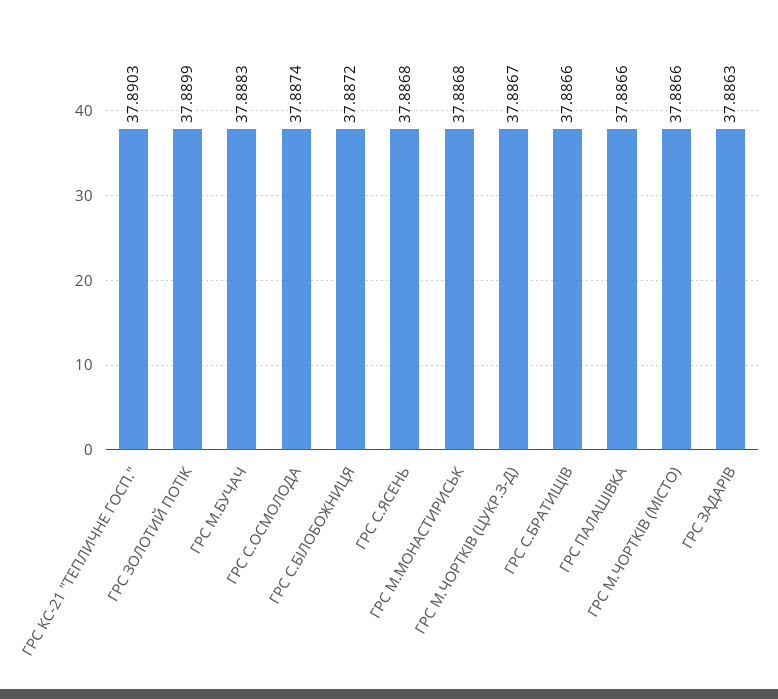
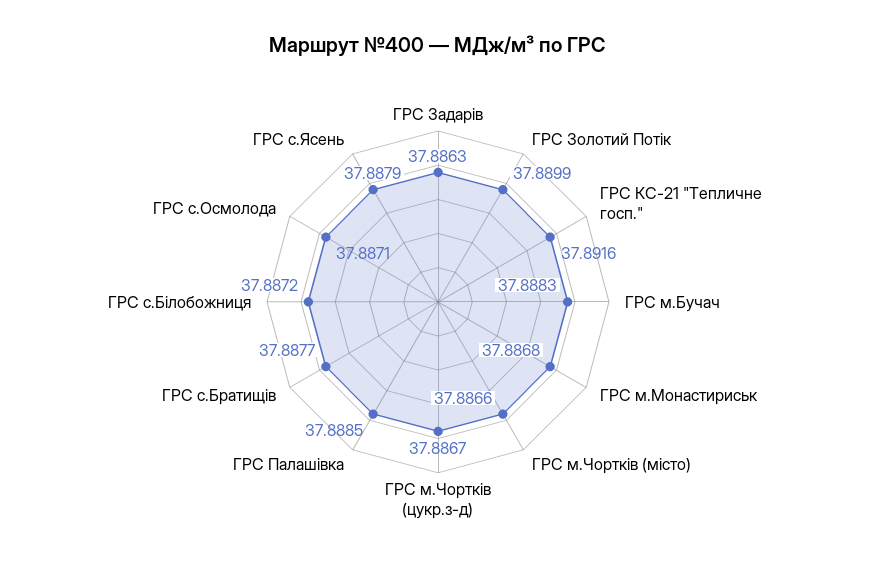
ГРС КС-21 "ТЕПЛИЧНЕ ГОСП.": 37.8903 -> 37.8916
ГРС С.ОСМОЛОДА: 37.8874 -> 37.8871
ГРС С.ЯСЕНЬ: 37.8868 -> 37.8879
ГРС С.БРАТИЩІВ: 37.8866 -> 37.8877
ГРС ПАЛАШІВКА: 37.8866 -> 37.8885

